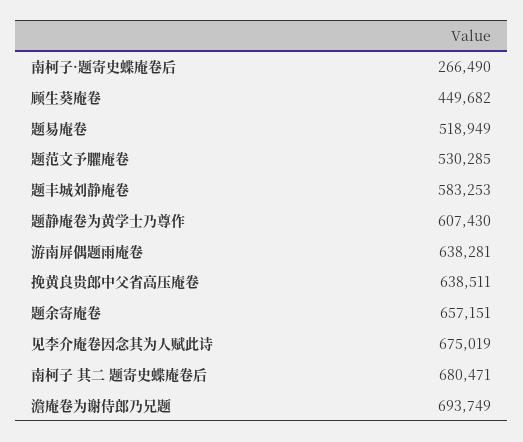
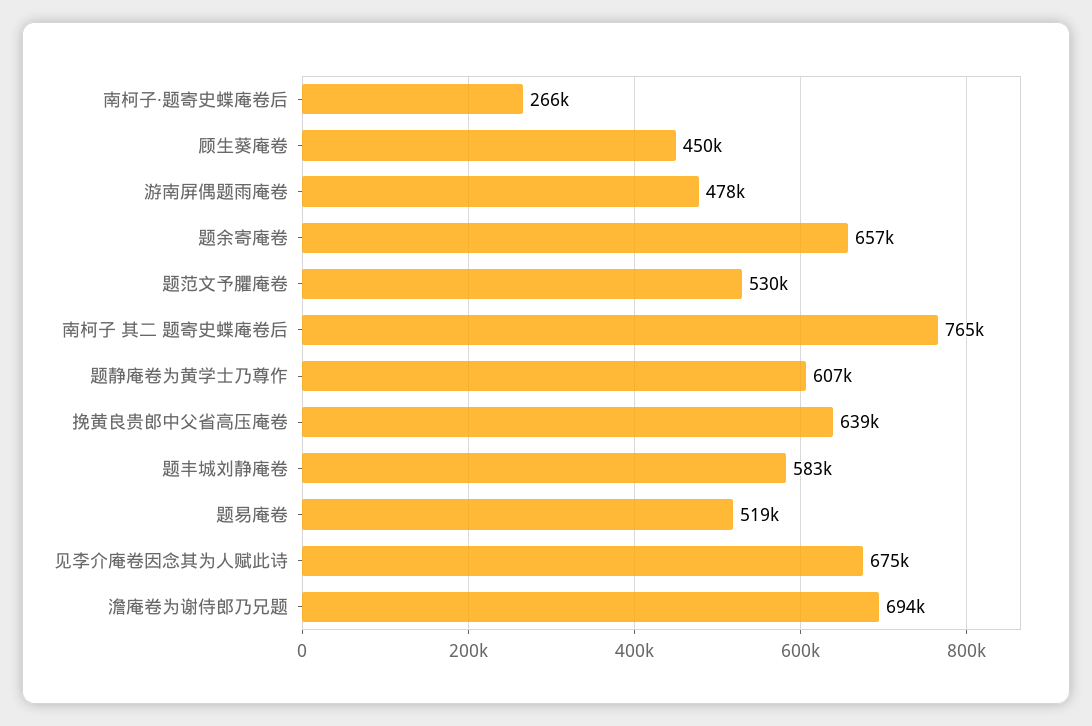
游南屏偶题雨庵卷: 638281 -> 478000
南柯子 其二 题寄史蝶庵卷后: 680471 -> 765000

